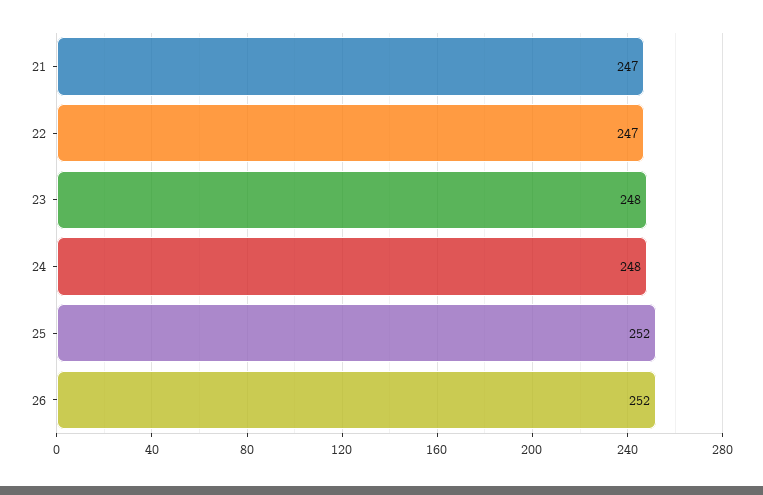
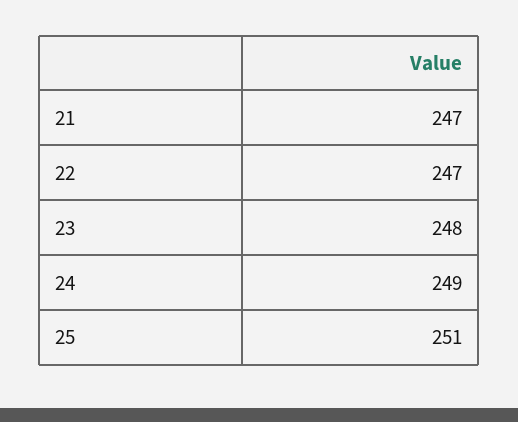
24: 248 -> 249
25: 252 -> 251
26: 252 -> none

